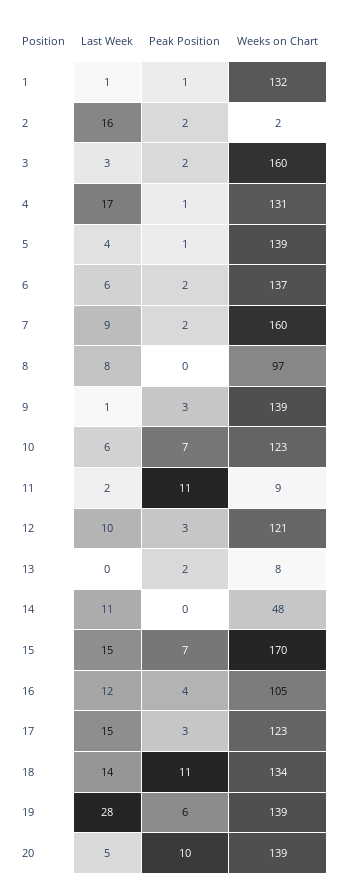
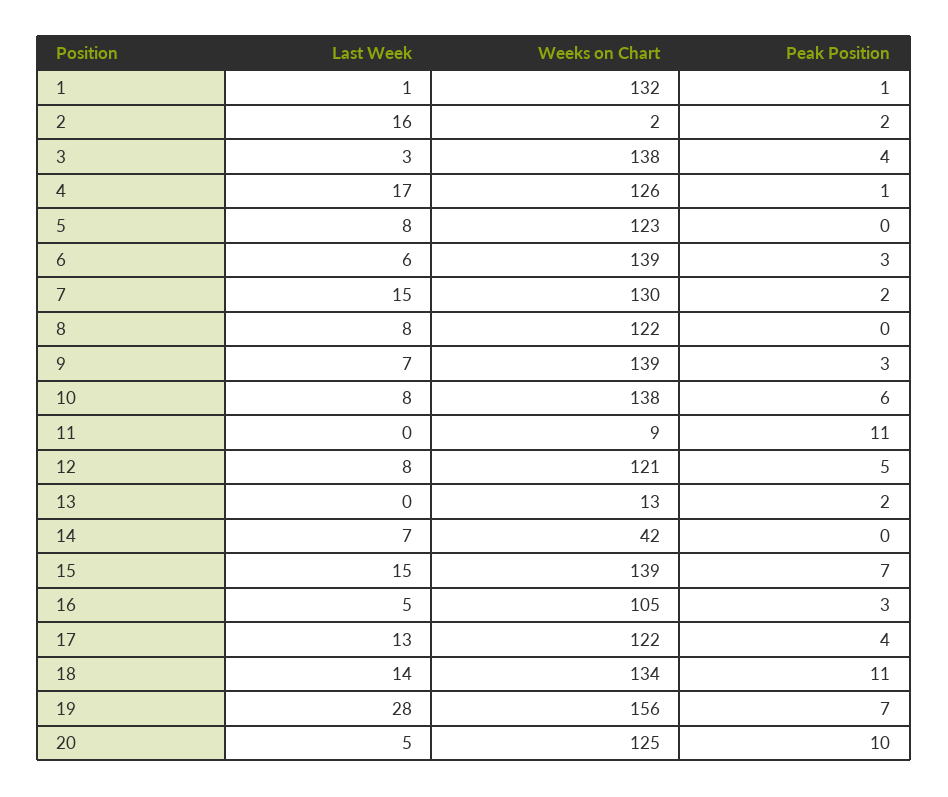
Peak Position, 3: 2 -> 4
Weeks on Chart, 3: 160 -> 138
Weeks on Chart, 4: 131 -> 126
Last Week, 5: 4 -> 8
Peak Position, 5: 1 -> 0
Weeks on Chart, 5: 139 -> 123
Peak Position, 6: 2 -> 3
Weeks on Chart, 6: 137 -> 139
Last Week, 7: 9 -> 15
Weeks on Chart, 7: 160 -> 130
Weeks on Chart, 8: 97 -> 122
Last Week, 9: 1 -> 7
Last Week, 10: 6 -> 8
Peak Position, 10: 7 -> 6
Weeks on Chart, 10: 123 -> 138
Last Week, 11: 2 -> 0
Last Week, 12: 10 -> 8
Peak Position, 12: 3 -> 5
Weeks on Chart, 13: 8 -> 13
Last Week, 14: 11 -> 7
Weeks on Chart, 14: 48 -> 42
Weeks on Chart, 15: 170 -> 139
Last Week, 16: 12 -> 5
Peak Position, 16: 4 -> 3
Last Week, 17: 15 -> 13
Peak Position, 17: 3 -> 4
Weeks on Chart, 17: 123 -> 122
Peak Position, 19: 6 -> 7
Weeks on Chart, 19: 139 -> 156
Weeks on Chart, 20: 139 -> 125

